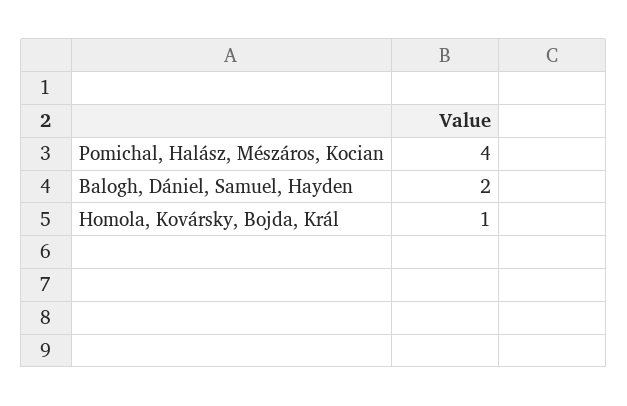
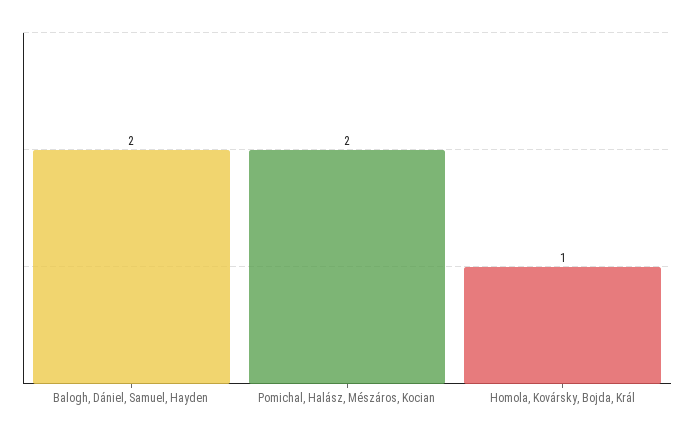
Pomichal, Halász, Mészáros, Kocian: 4 -> 2

